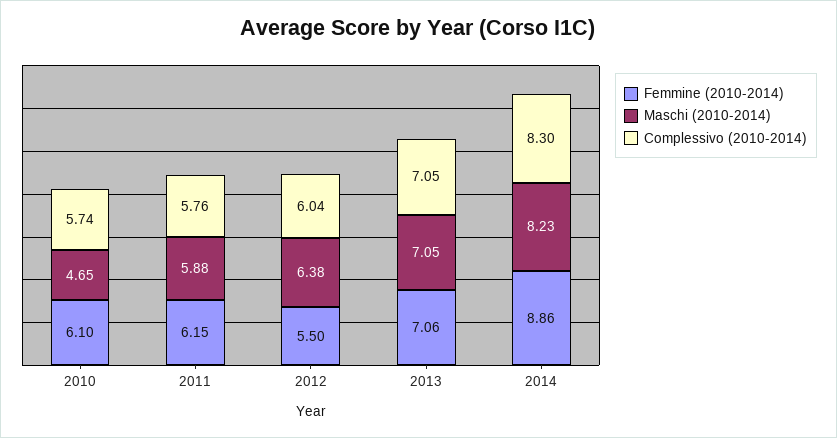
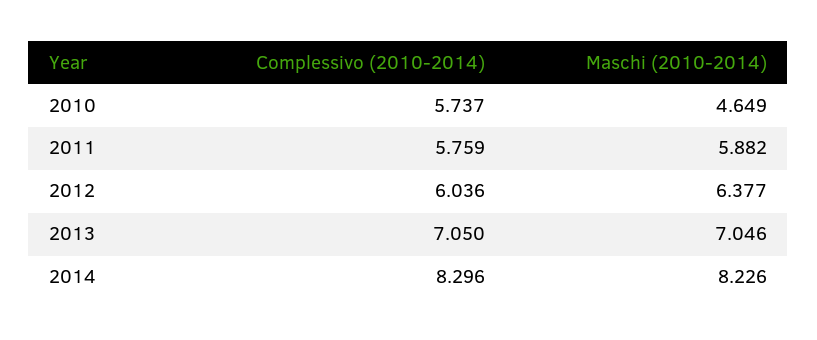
Femmine (2010-2014), 2010: 6.1 -> none
Femmine (2010-2014), 2011: 6.15 -> none
Femmine (2010-2014), 2012: 5.5 -> none
Femmine (2010-2014), 2013: 7.06 -> none
Femmine (2010-2014), 2014: 8.86 -> none

